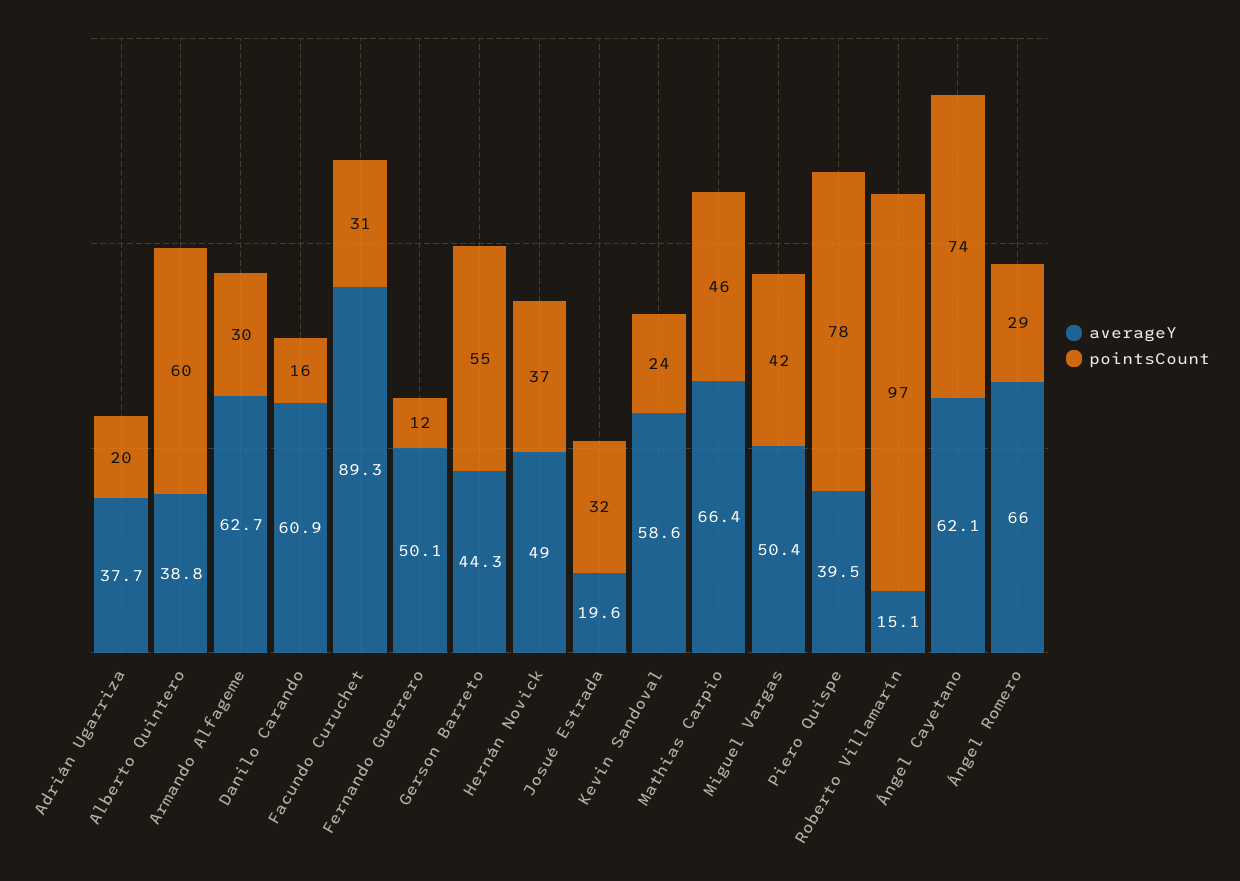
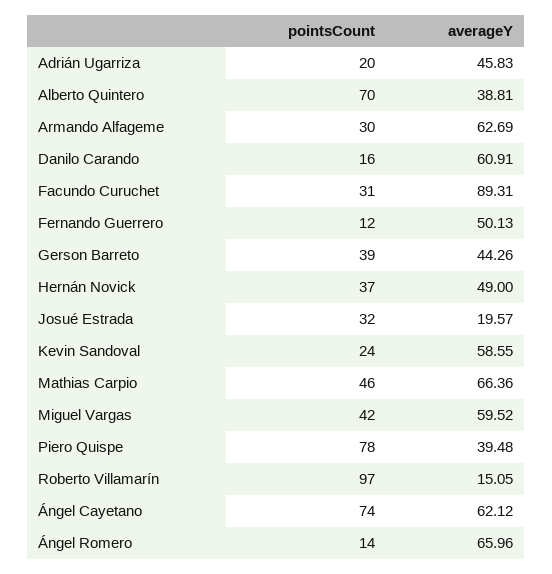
averageY, Adrián Ugarriza: 37.7 -> 45.83
pointsCount, Alberto Quintero: 60 -> 70
pointsCount, Gerson Barreto: 55 -> 39
averageY, Miguel Vargas: 50.4 -> 59.52
pointsCount, Ángel Romero: 29 -> 14

